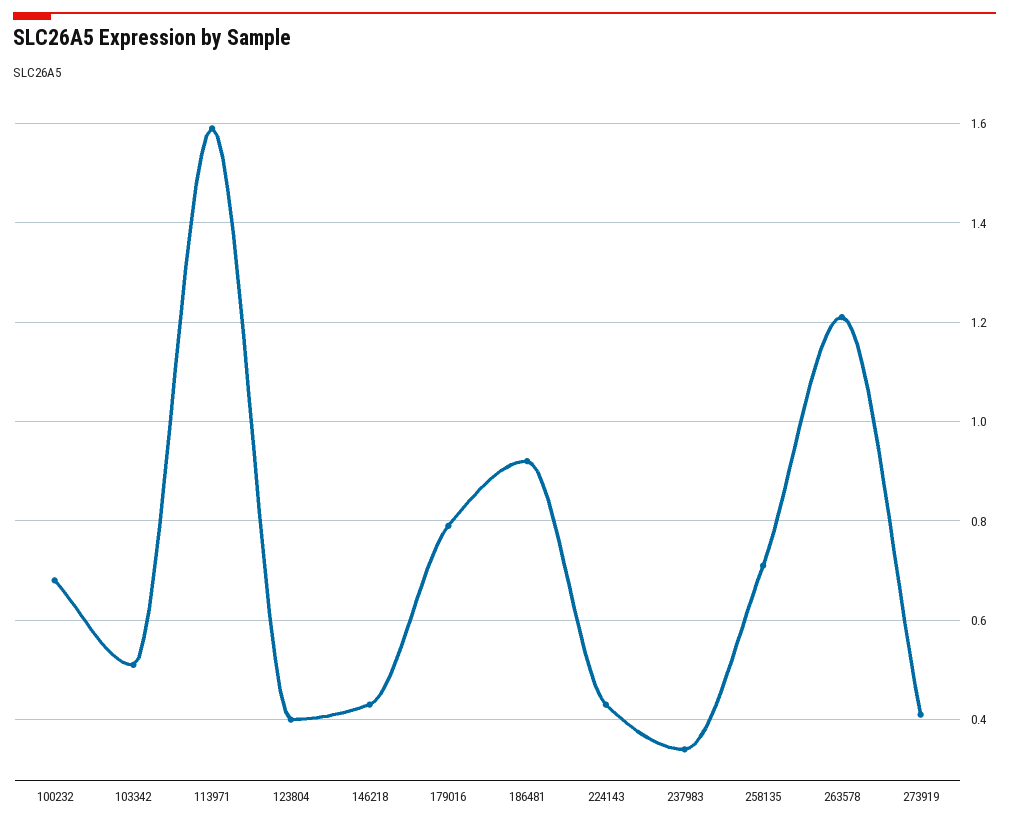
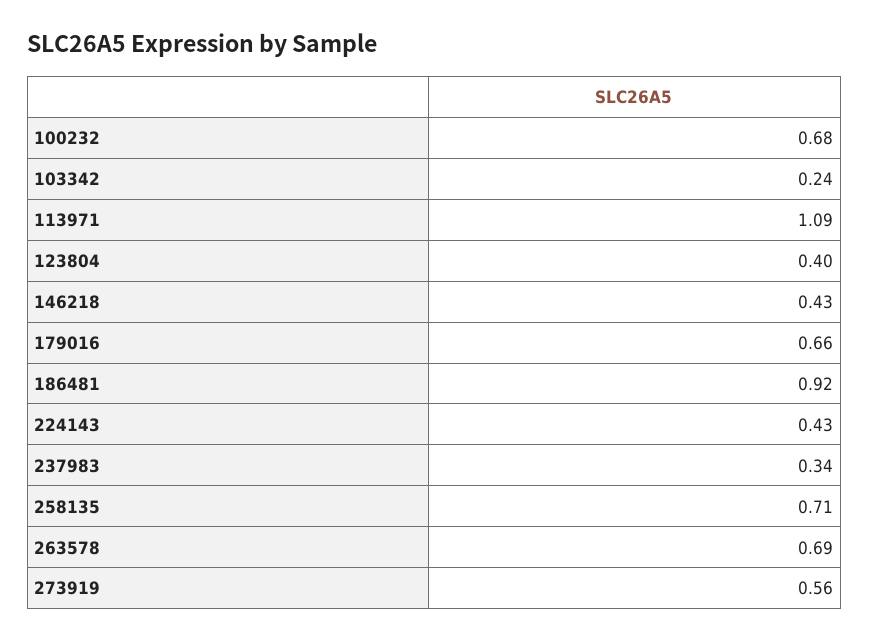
103342: 0.5 -> 0.24
113971: 1.6 -> 1.09
179016: 0.8 -> 0.66
263578: 1.2 -> 0.69
273919: 0.4 -> 0.56

